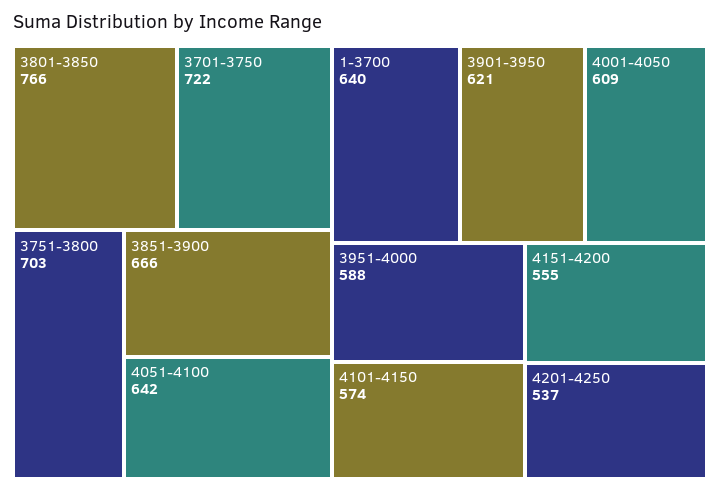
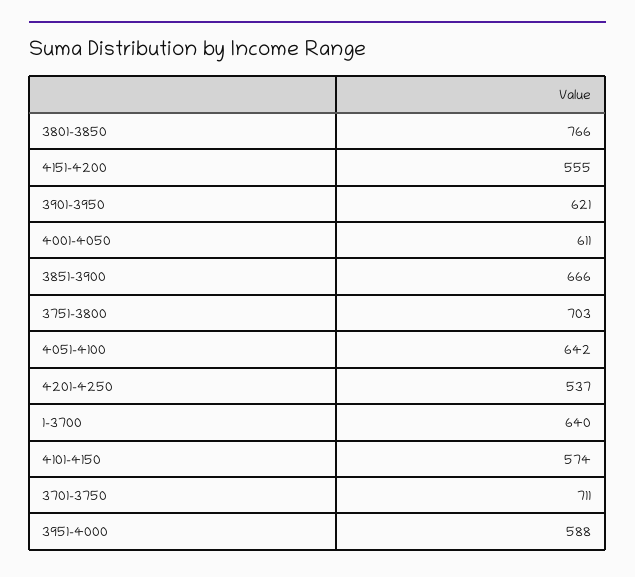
3701-3750: 722 -> 711
4001-4050: 609 -> 611

